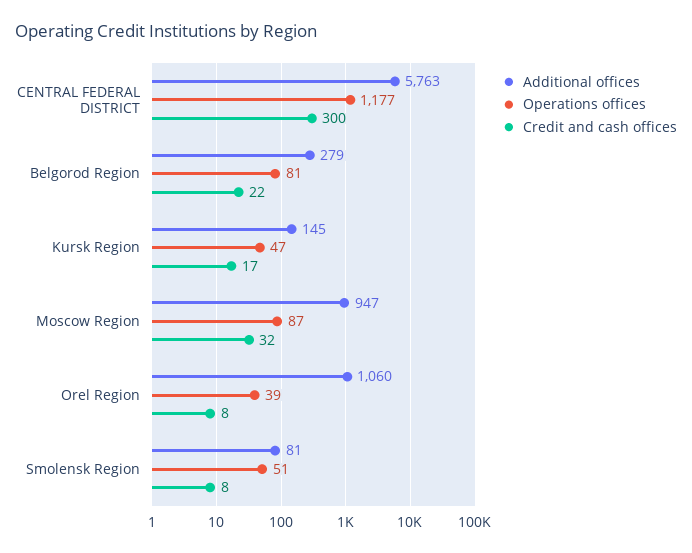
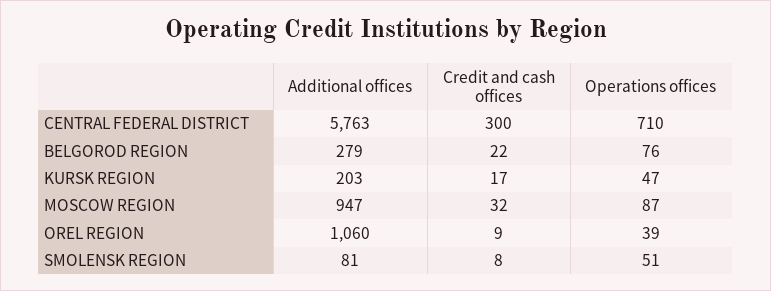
Operations offices, CENTRAL FEDERAL DISTRICT: 1177 -> 710
Operations offices, Belgorod Region: 81 -> 76
Additional offices, Kursk Region: 145 -> 203
Credit and cash offices, Orel Region: 8 -> 9

